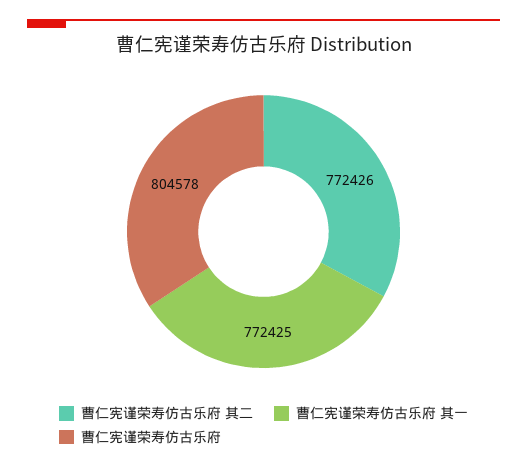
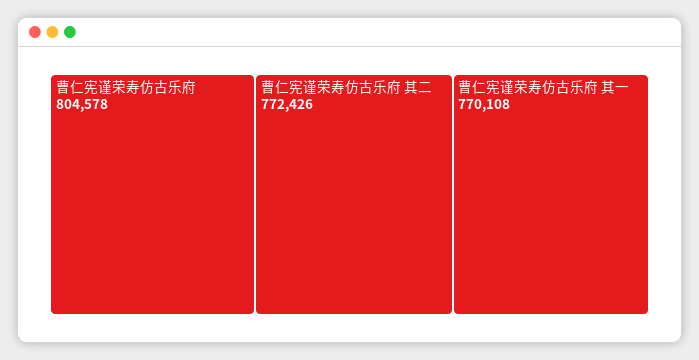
曹仁宪谨荣寿仿古乐府 其一: 772425 -> 770108

